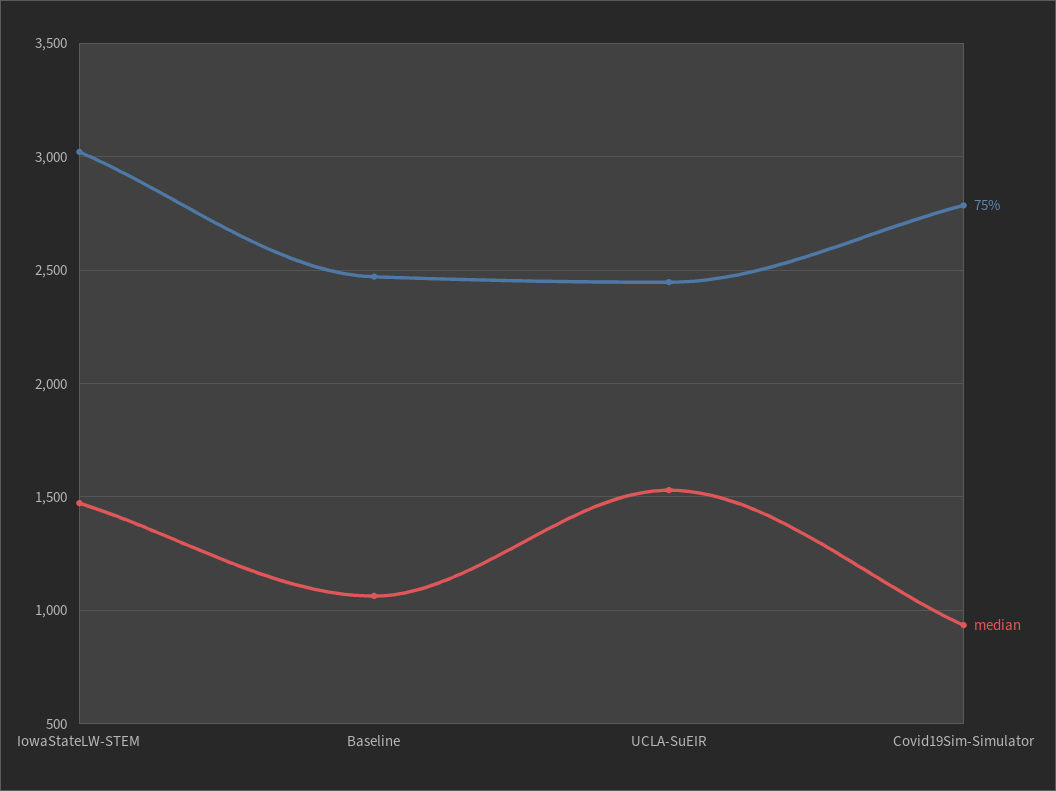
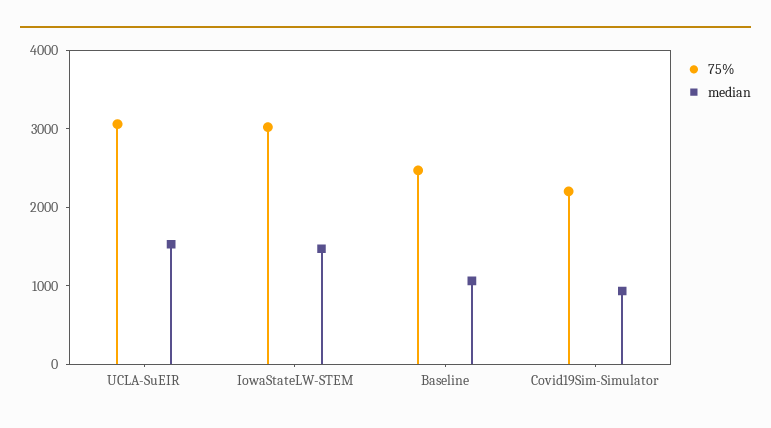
75%, UCLA-SuEIR: 2450 -> 3000
75%, Covid19Sim-Simulator: 2800 -> 2200

